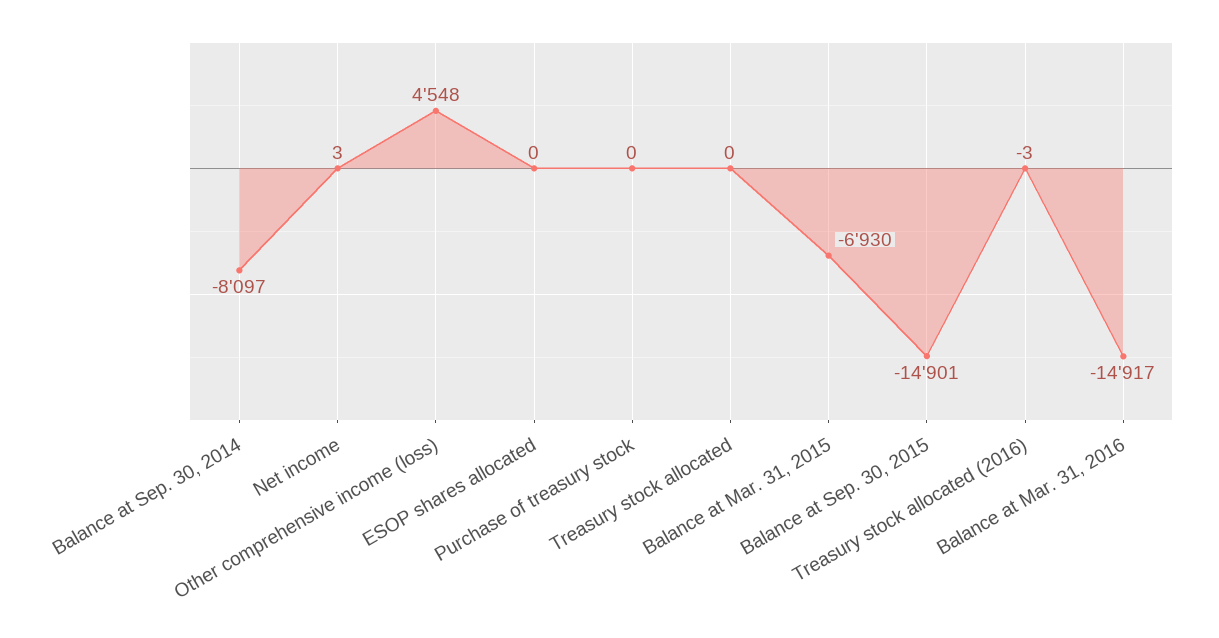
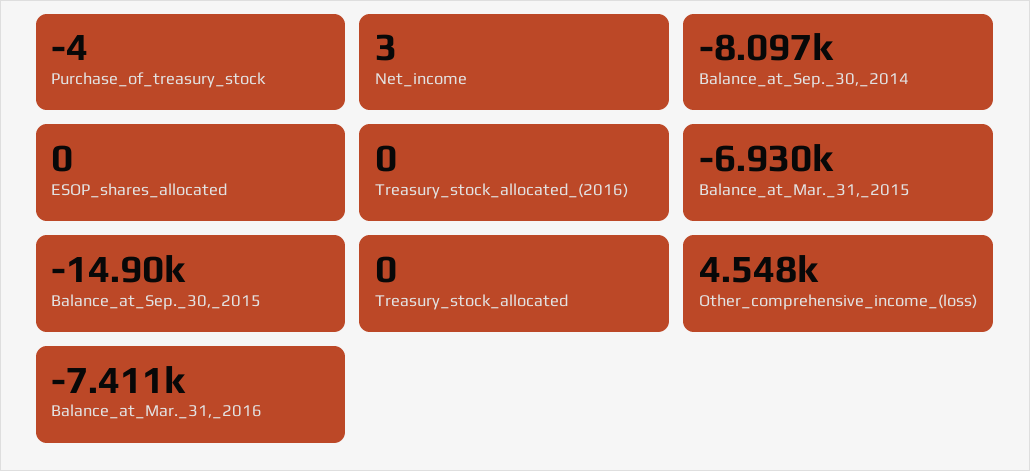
Purchase of treasury stock: 0 -> -4
Treasury stock allocated (2016): -3 -> 0
Balance at Mar. 31, 2016: -14917 -> -7411

